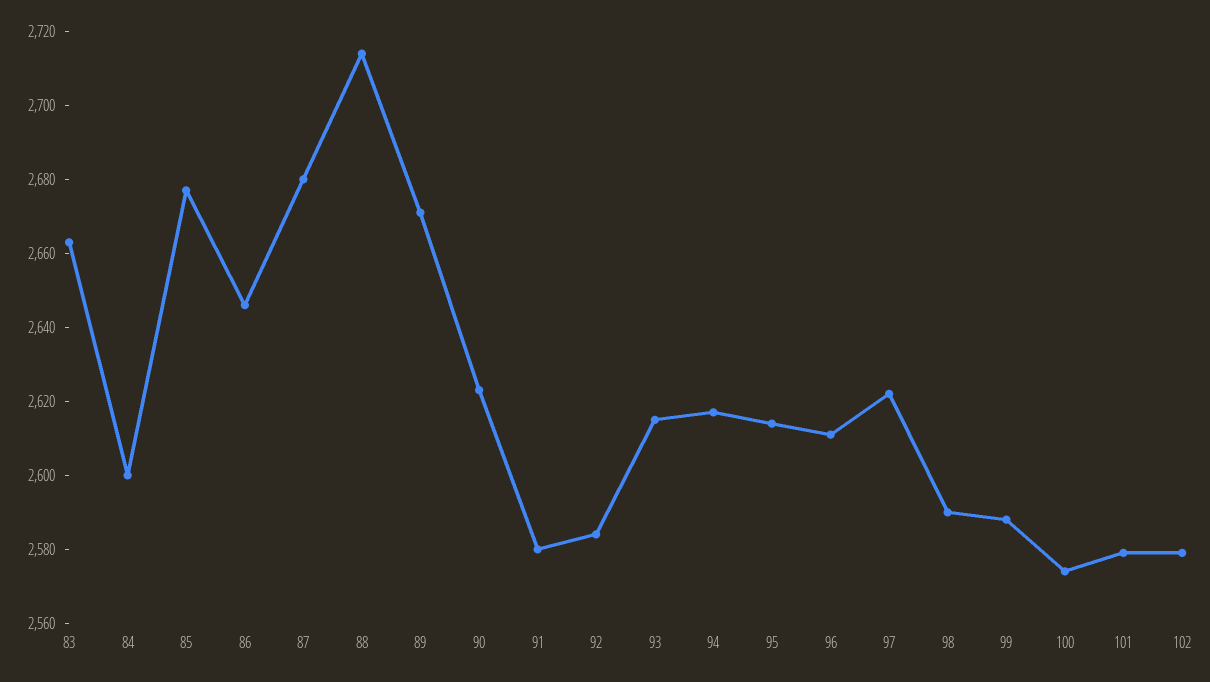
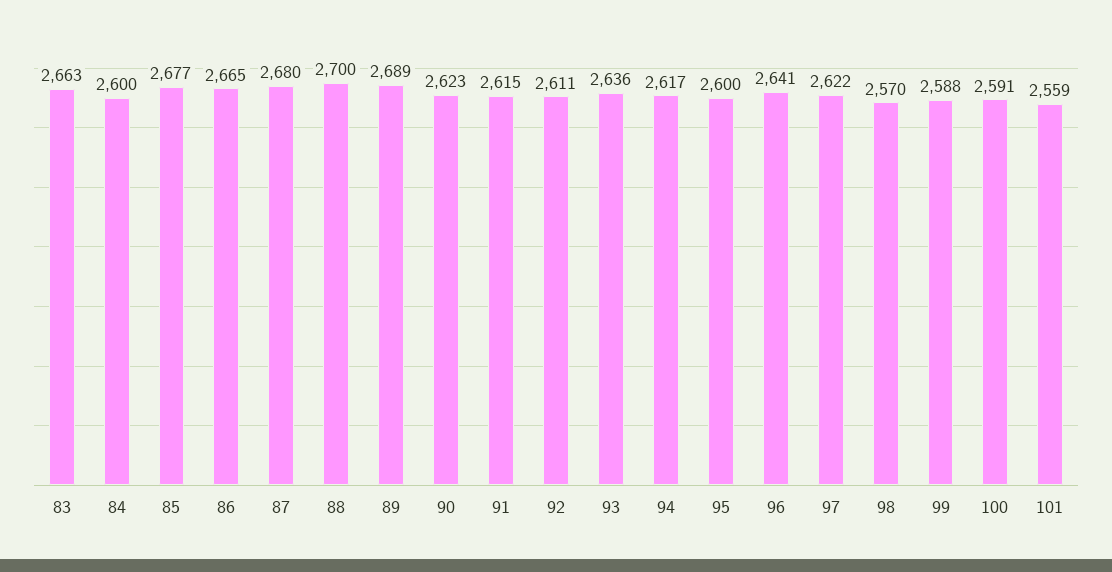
86: 2645 -> 2665
88: 2715 -> 2700
89: 2670 -> 2689
91: 2580 -> 2615
92: 2585 -> 2611
93: 2615 -> 2636
95: 2615 -> 2600
96: 2610 -> 2641
98: 2590 -> 2570
100: 2575 -> 2591
101: 2580 -> 2559
102: 2580 -> none

